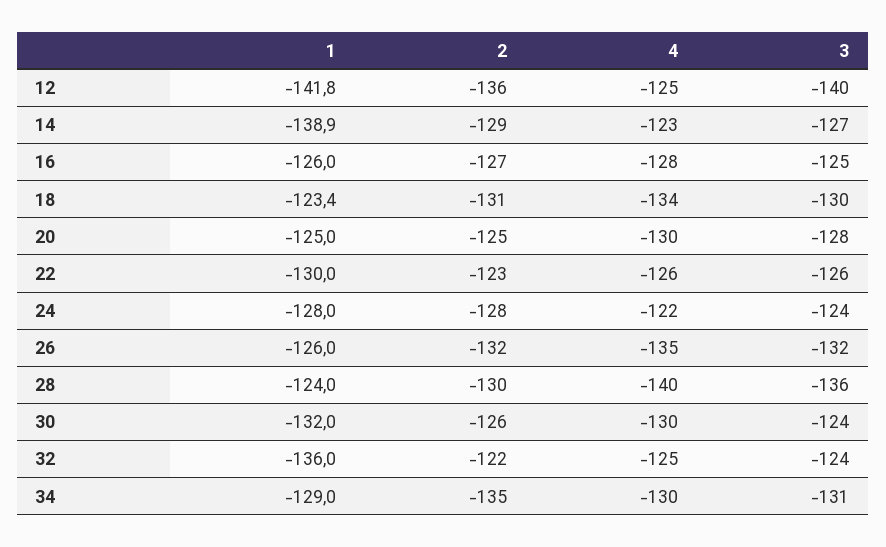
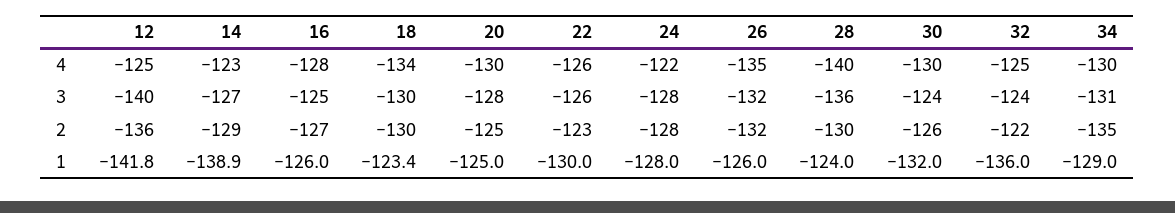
2, 18: -131 -> -130
3, 24: -124 -> -128

